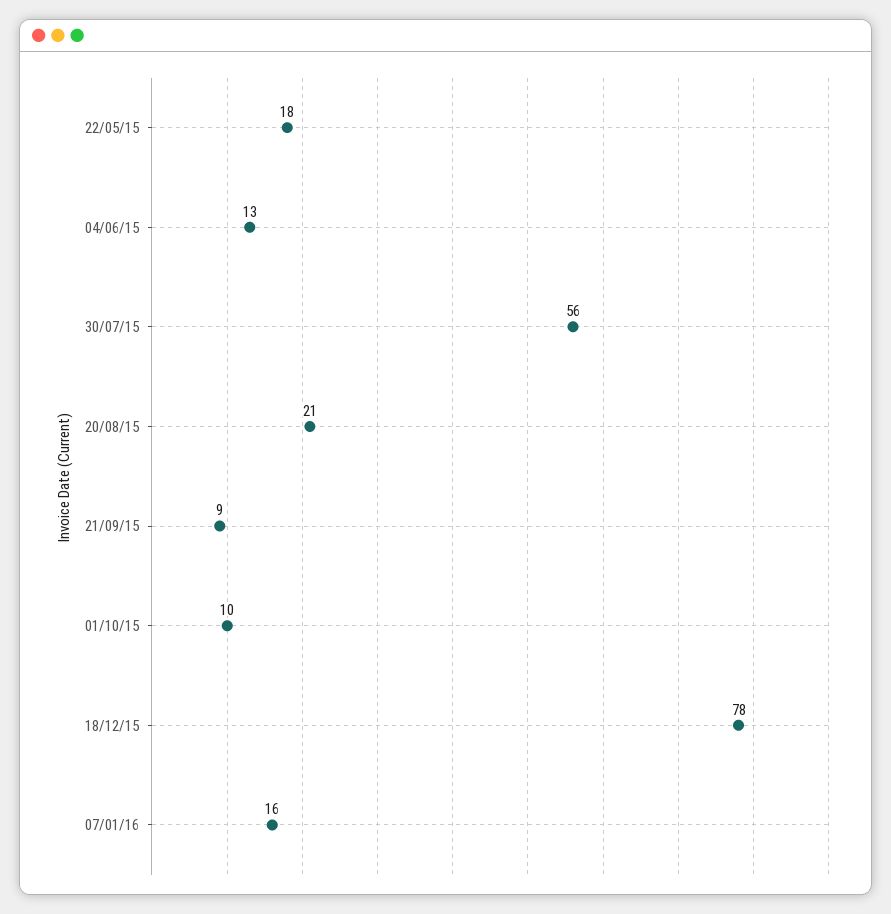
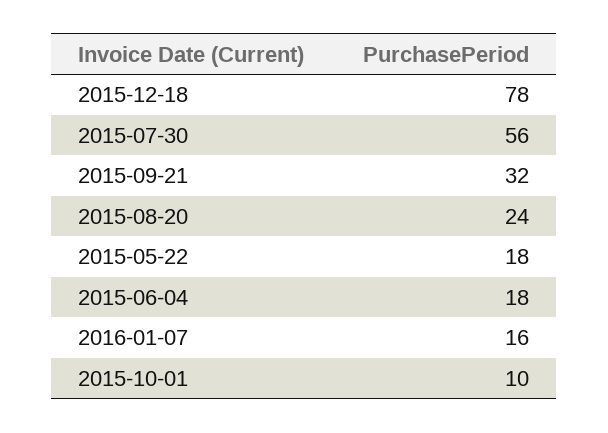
04/06/15: 13 -> 18
20/08/15: 21 -> 24
21/09/15: 9 -> 32

